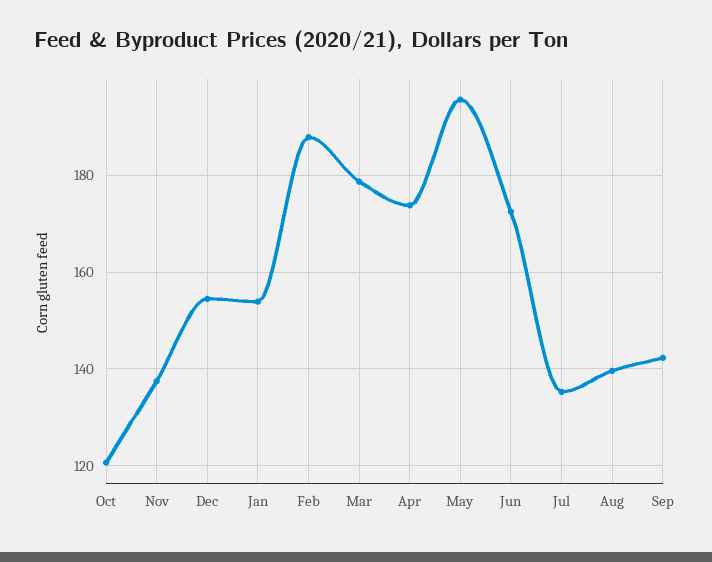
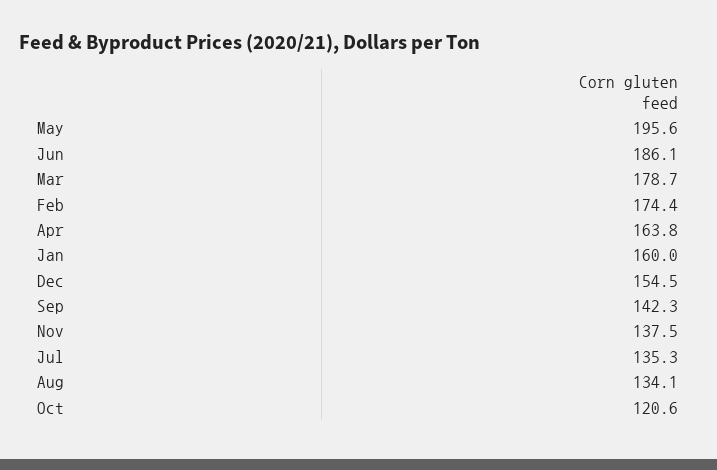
Jan: 154 -> 160
Feb: 188 -> 174.4
Apr: 174 -> 163.8
Jun: 172 -> 186.1
Aug: 140 -> 134.1

